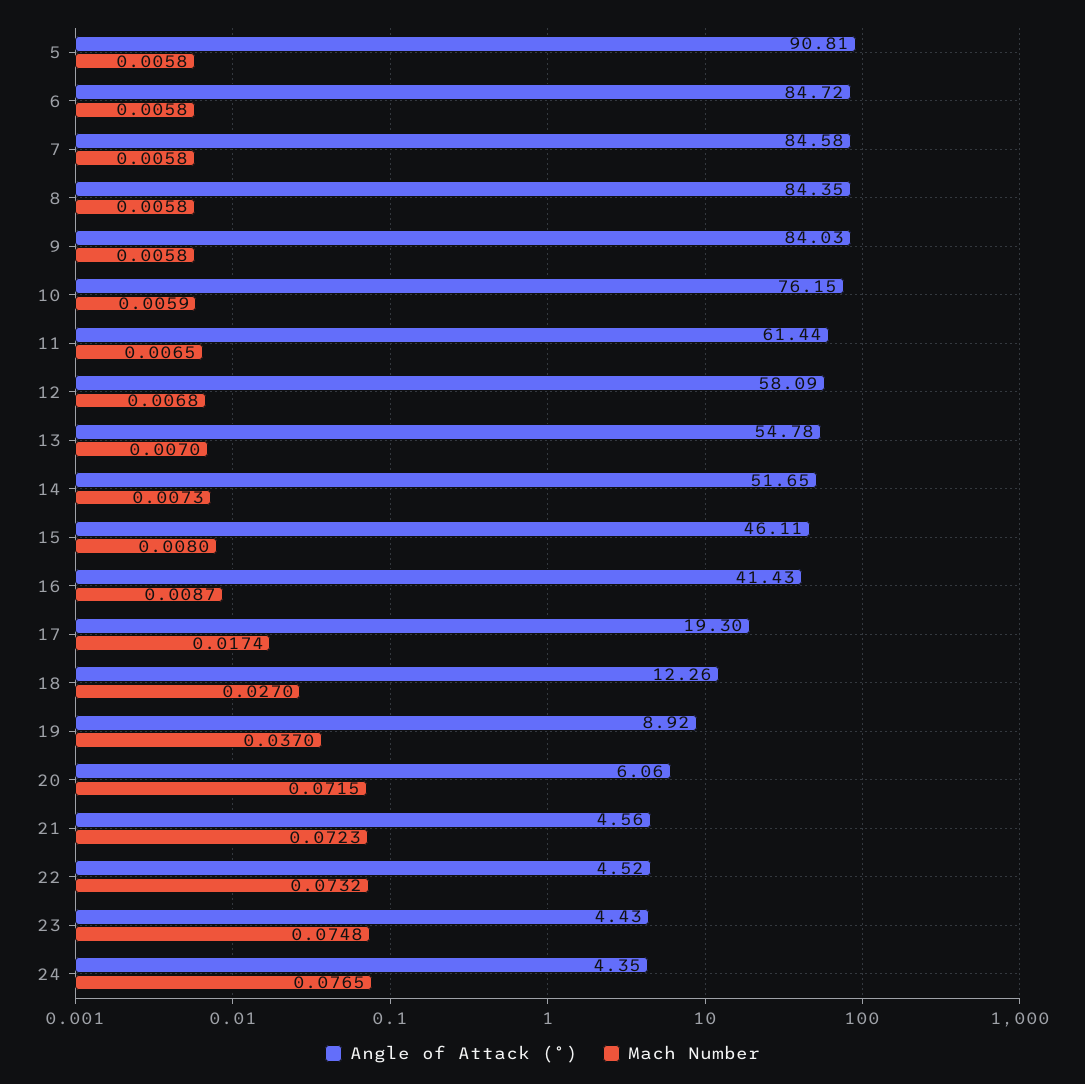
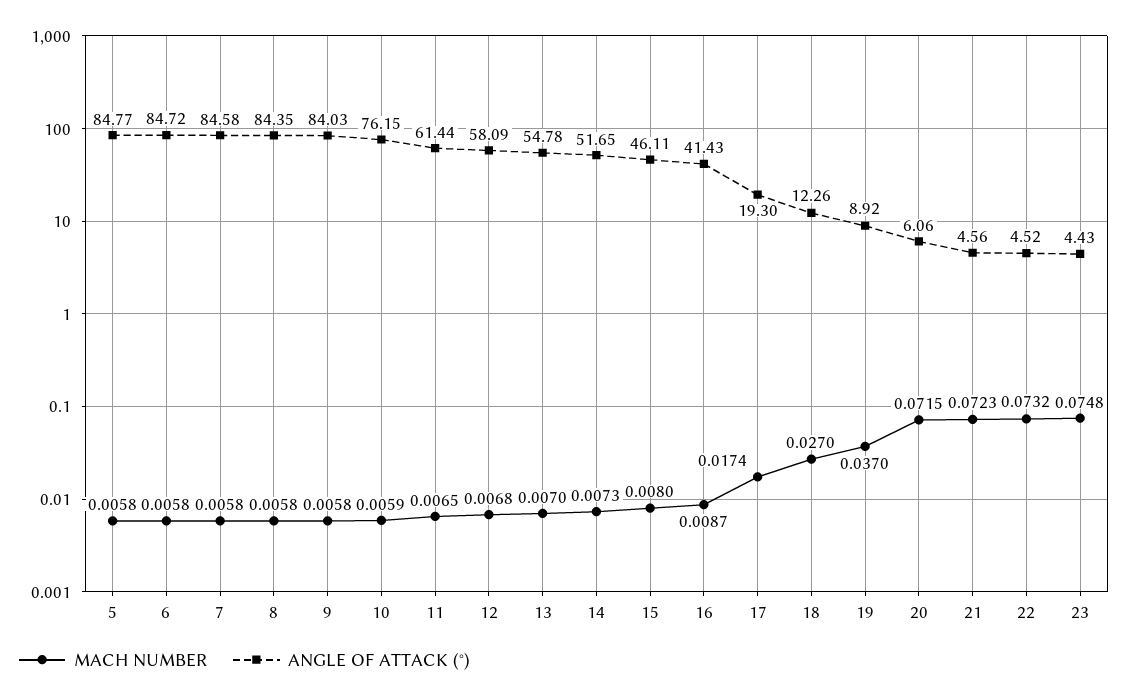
Angle of Attack (°), 5: 90.81 -> 84.77
Angle of Attack (°), 24: 4.35 -> none
Mach Number, 24: 0.0765 -> none

